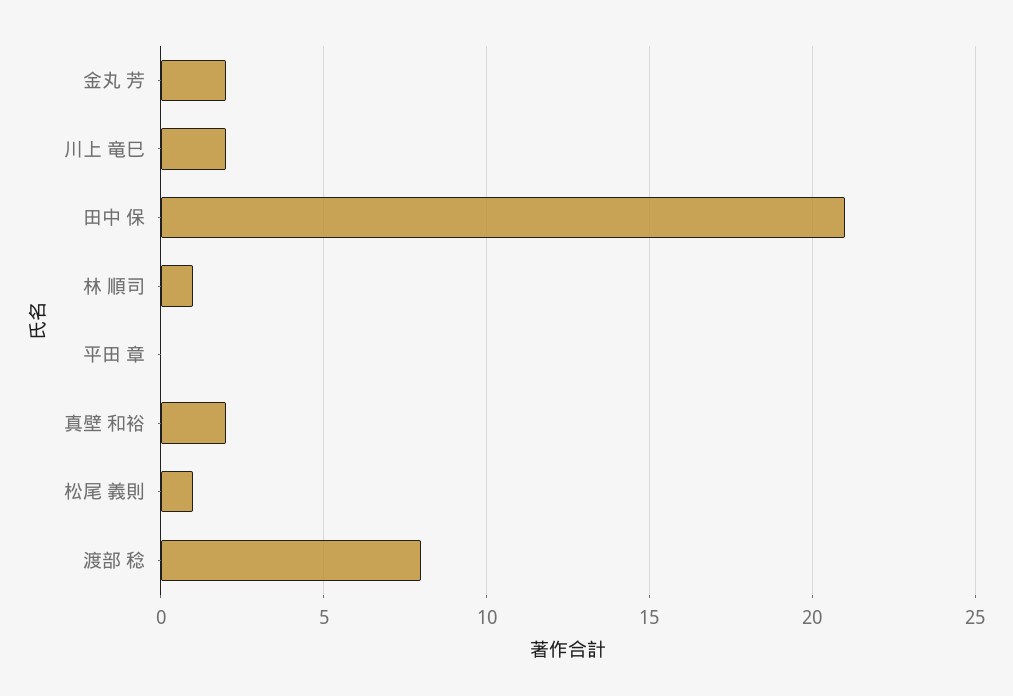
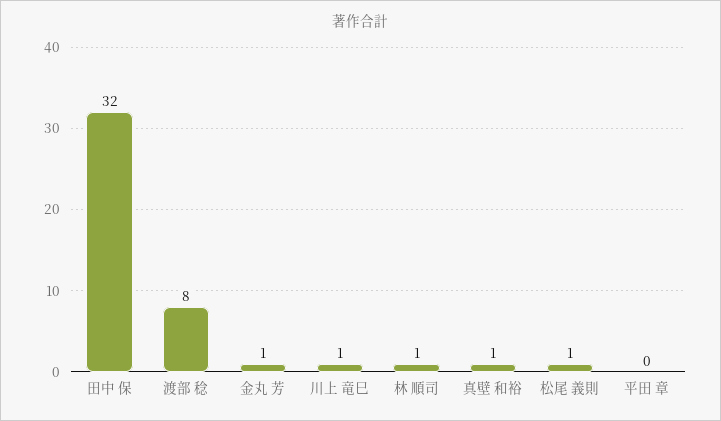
金丸 芳: 2 -> 1
川上 竜巳: 2 -> 1
田中 保: 21 -> 32
真壁 和裕: 2 -> 1

